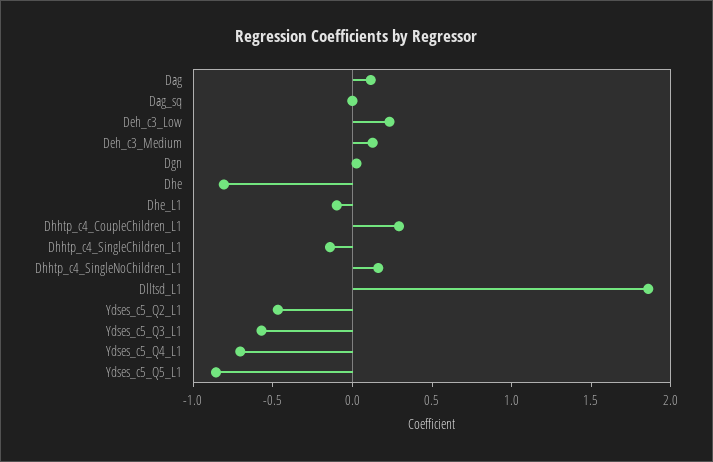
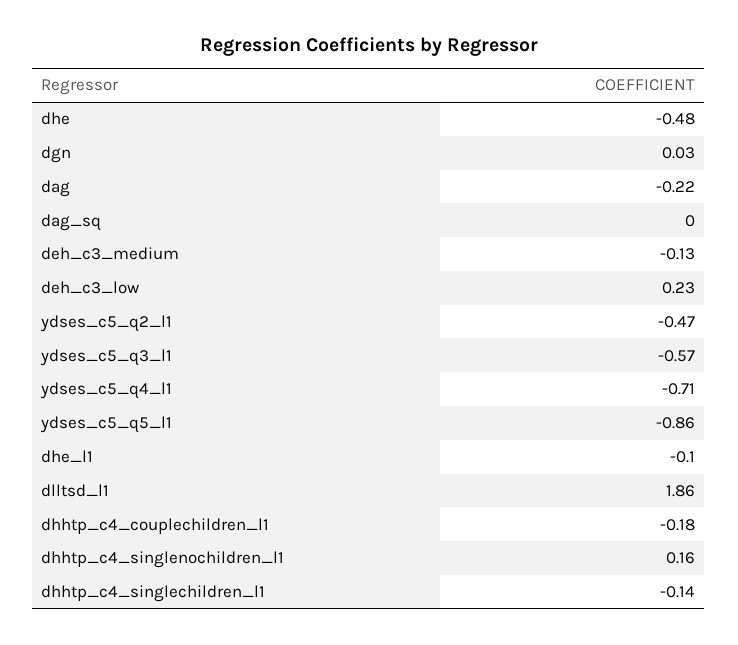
Dag: 0.1 -> -0.22
Deh_c3_Medium: 0.1 -> -0.13
Dhe: -0.8 -> -0.48
Dhhtp_c4_CoupleChildren_L1: 0.3 -> -0.18

